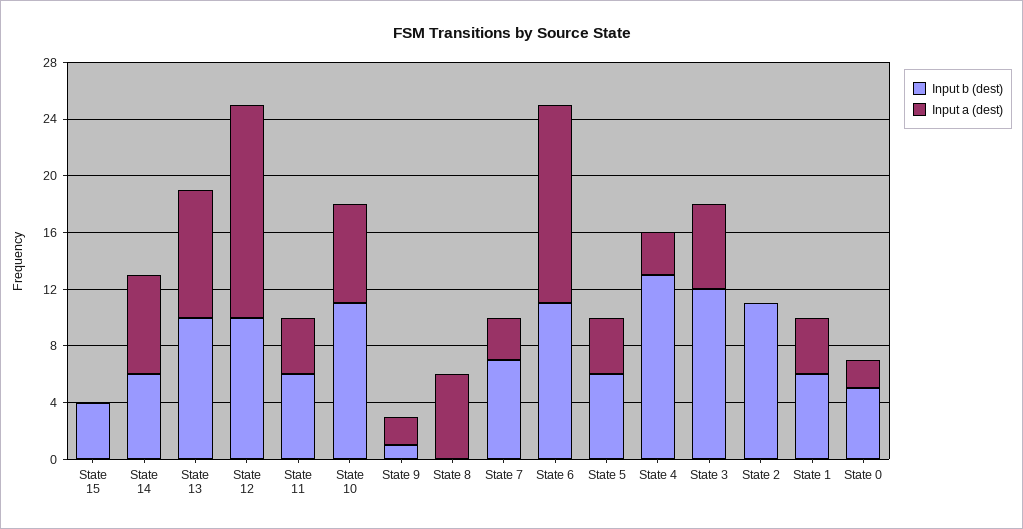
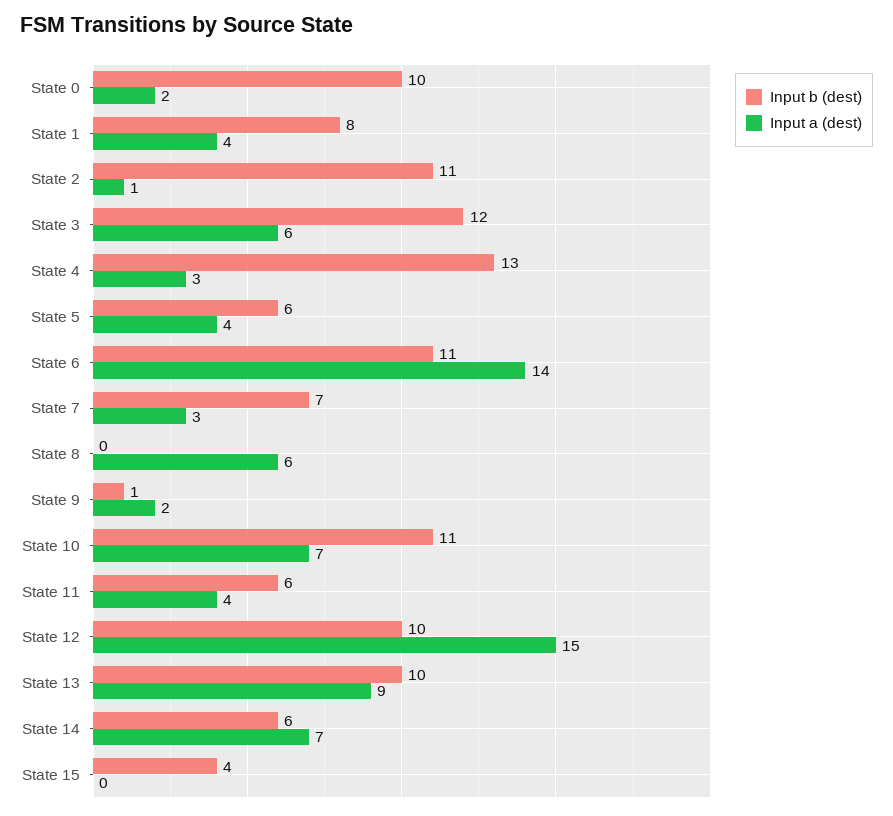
Input a (dest), State 2: 0 -> 1
Input b (dest), State 1: 6 -> 8
Input b (dest), State 0: 5 -> 10

